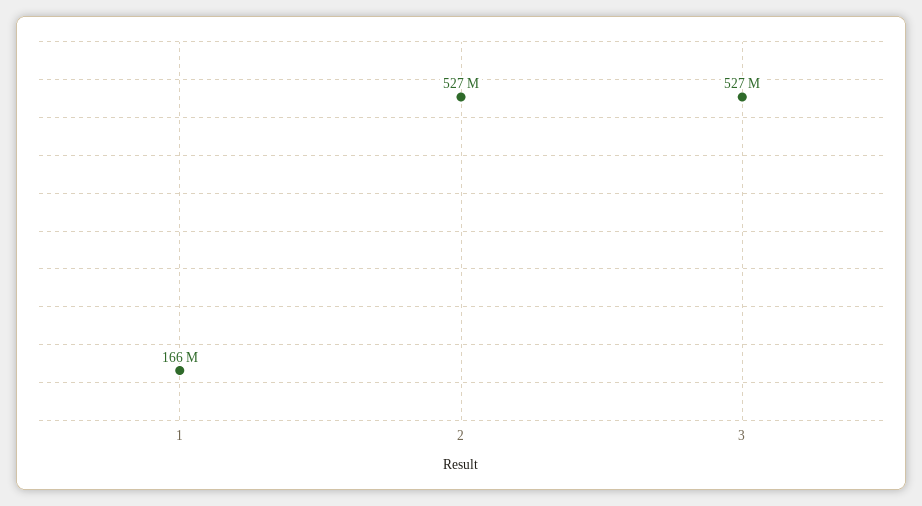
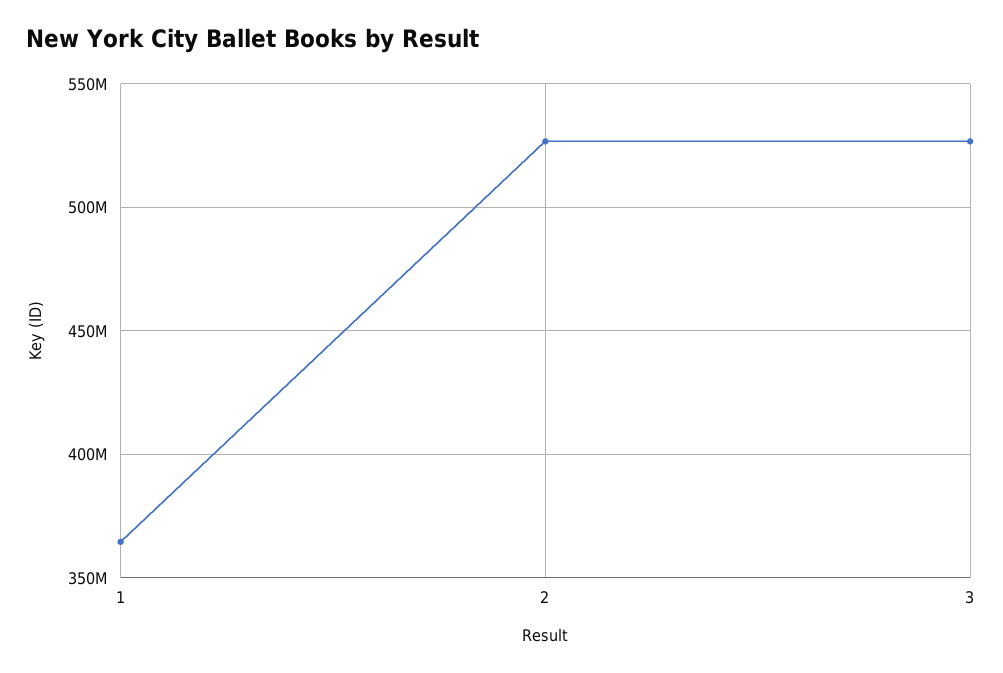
1: 166000000 -> 365000000

